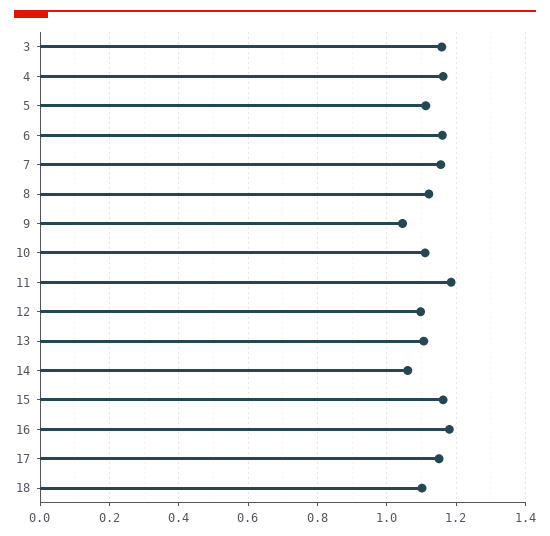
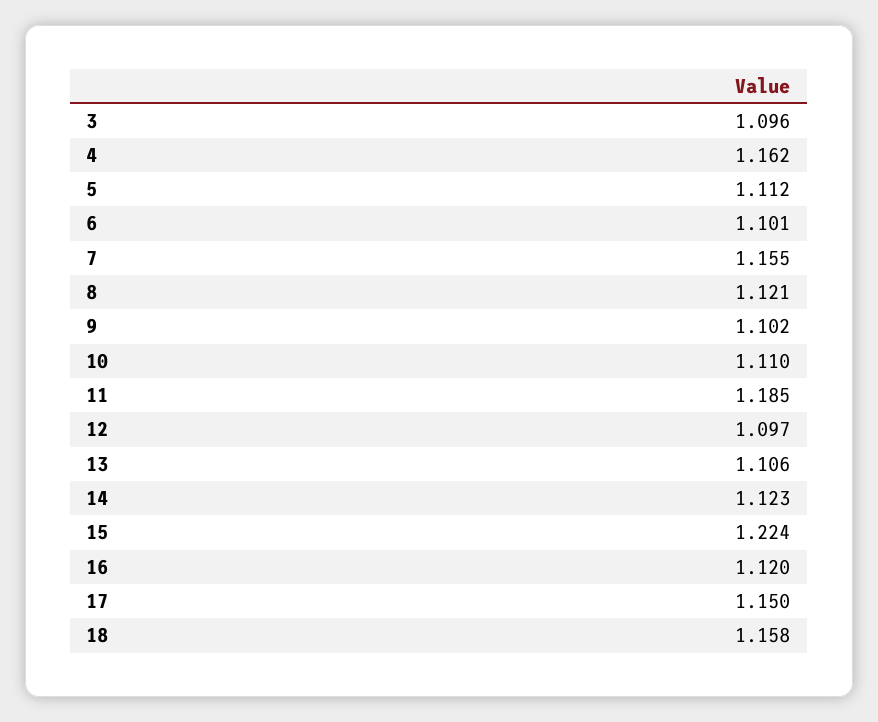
3: 1.16 -> 1.096
6: 1.16 -> 1.101
9: 1.04 -> 1.102
14: 1.06 -> 1.123
15: 1.16 -> 1.224
16: 1.18 -> 1.12
18: 1.1 -> 1.158

